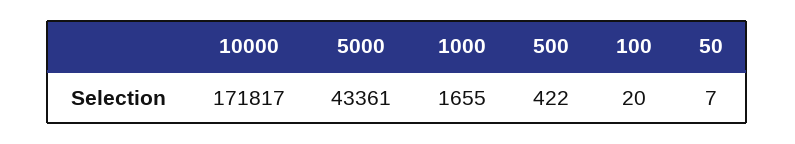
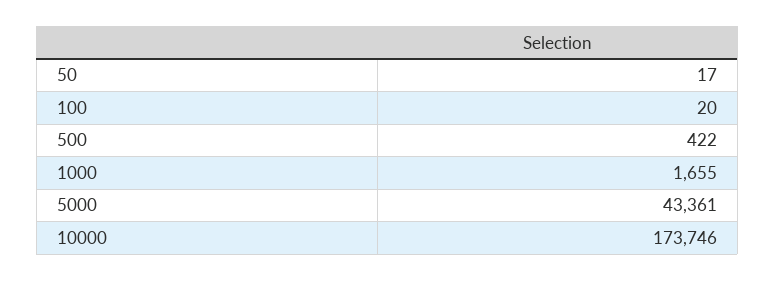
10000: 171817 -> 173746
50: 7 -> 17

